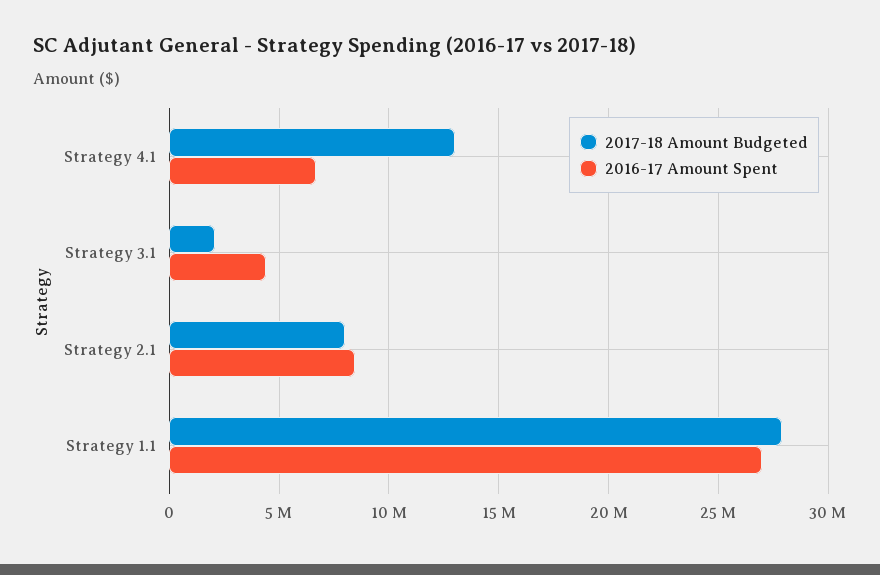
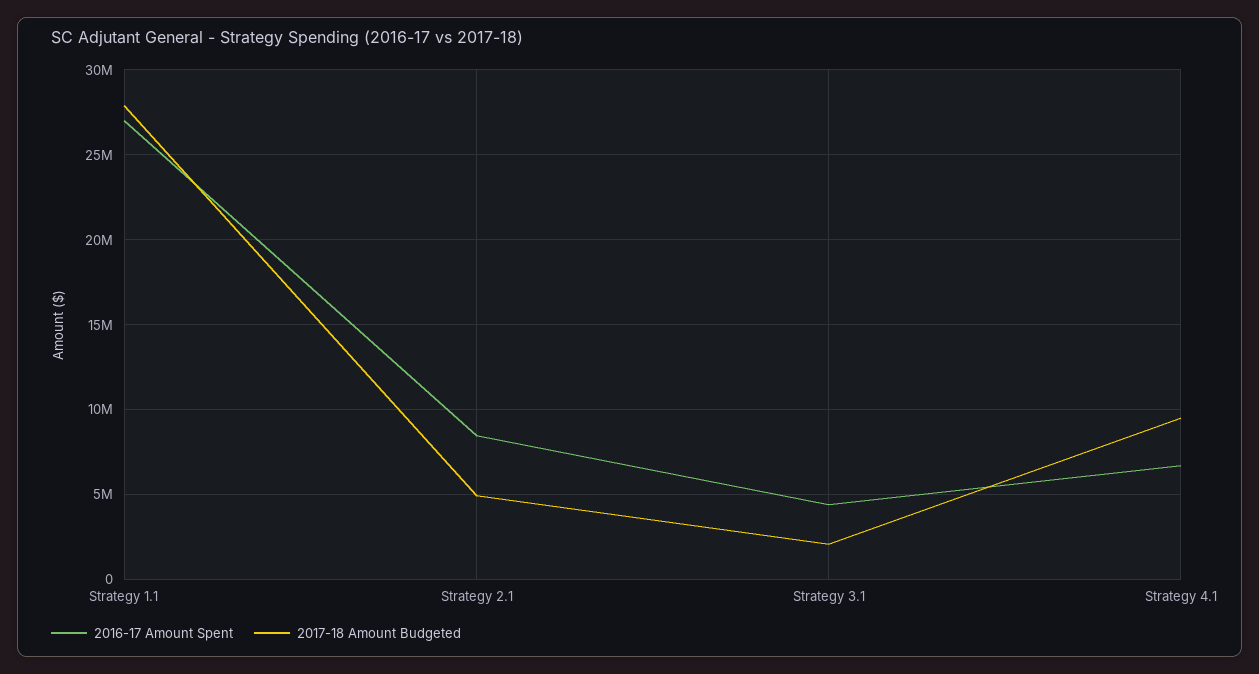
2017-18 Amount Budgeted, Strategy 4.1: 13000000 -> 9500000
2017-18 Amount Budgeted, Strategy 2.1: 8000000 -> 5000000

